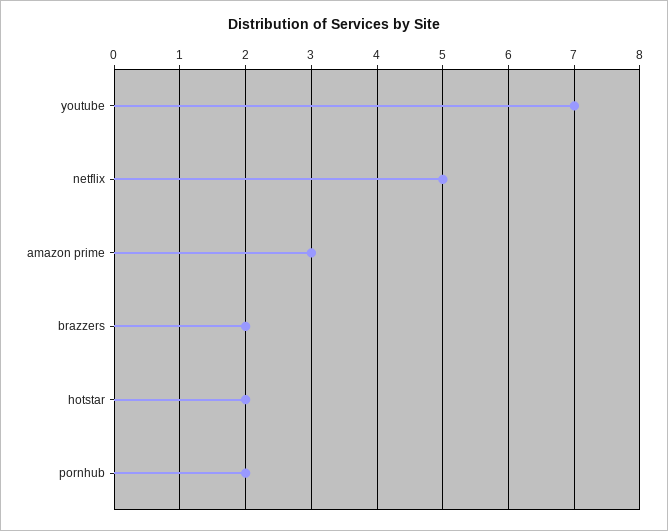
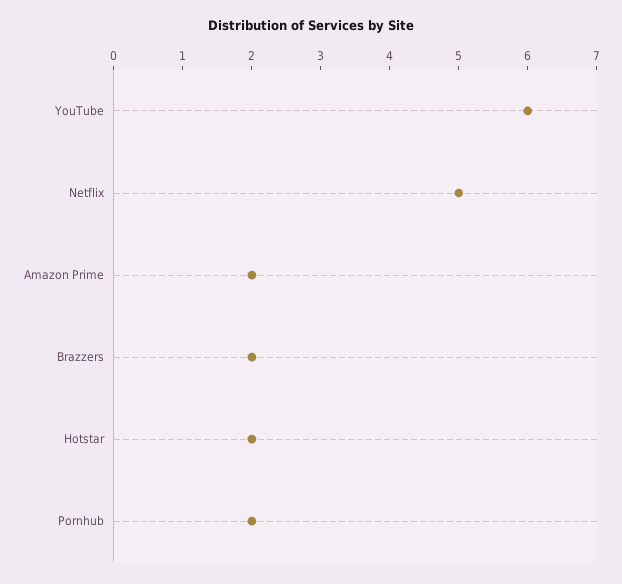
youtube: 7 -> 6
amazon prime: 3 -> 2

